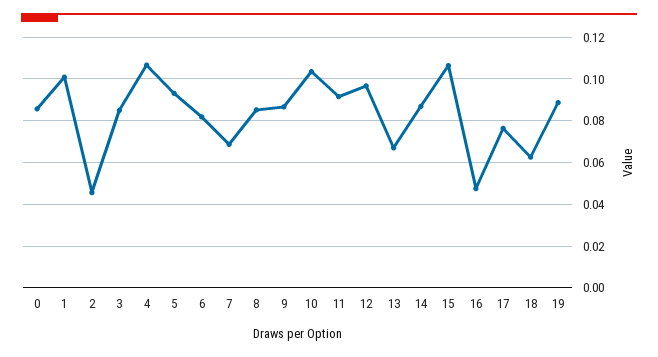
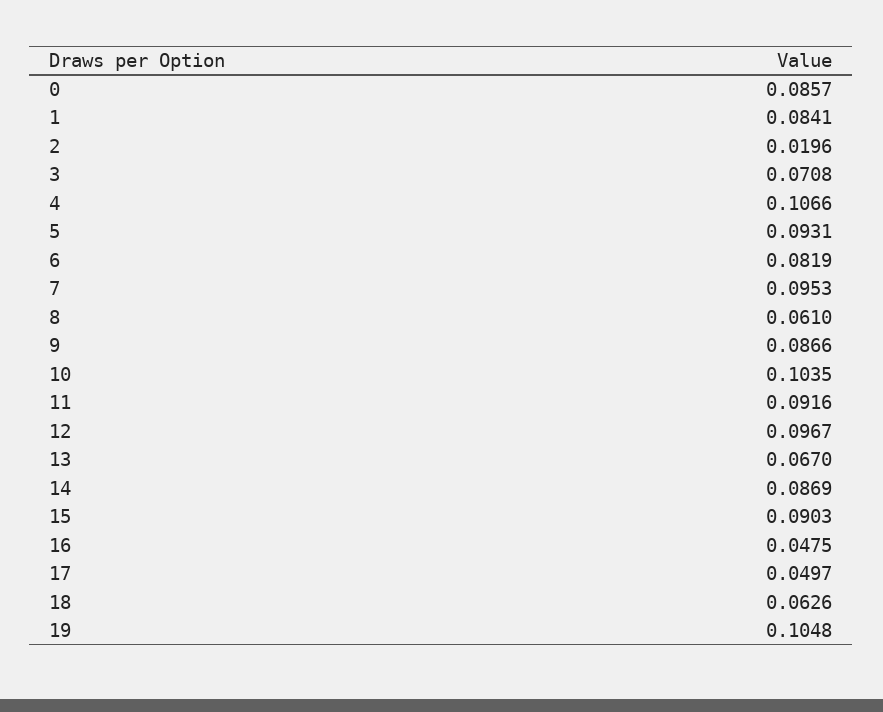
1: 0.1 -> 0.0841
2: 0.045 -> 0.0196
3: 0.085 -> 0.0708
7: 0.07 -> 0.0953
8: 0.085 -> 0.061
15: 0.105 -> 0.0903
17: 0.075 -> 0.0497
19: 0.09 -> 0.1048

